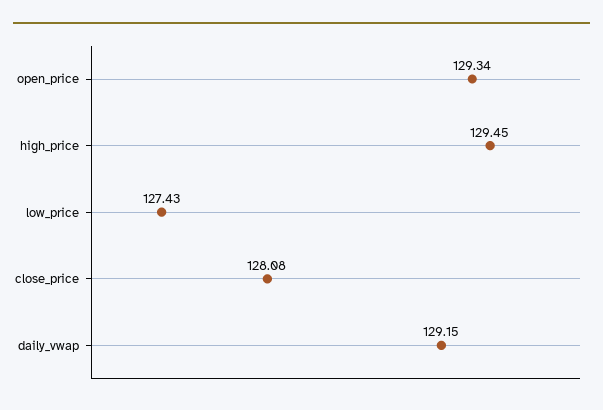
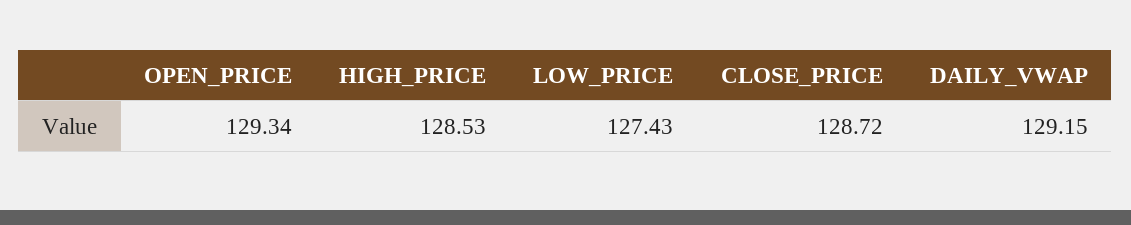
high_price: 129.45 -> 128.53
close_price: 128.08 -> 128.72

